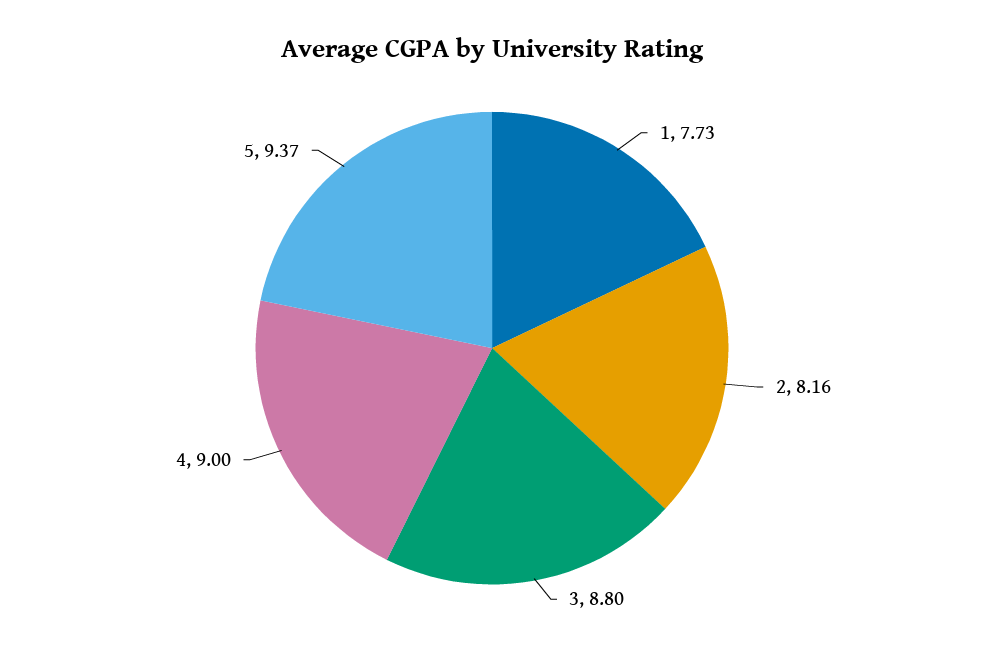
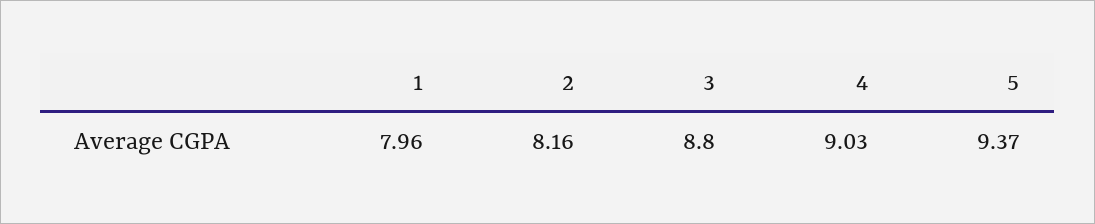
1: 7.73 -> 7.96
4: 9 -> 9.03

